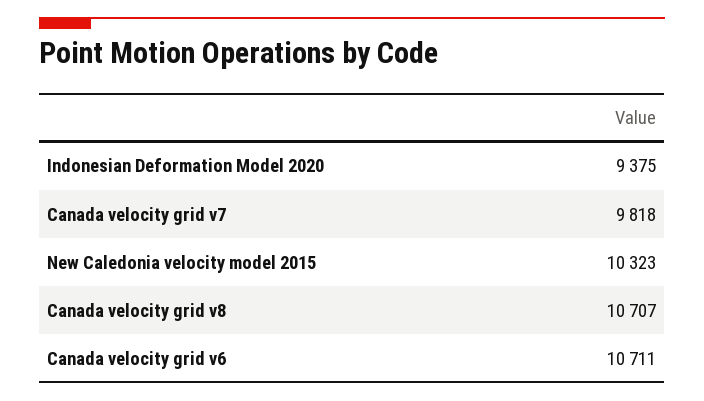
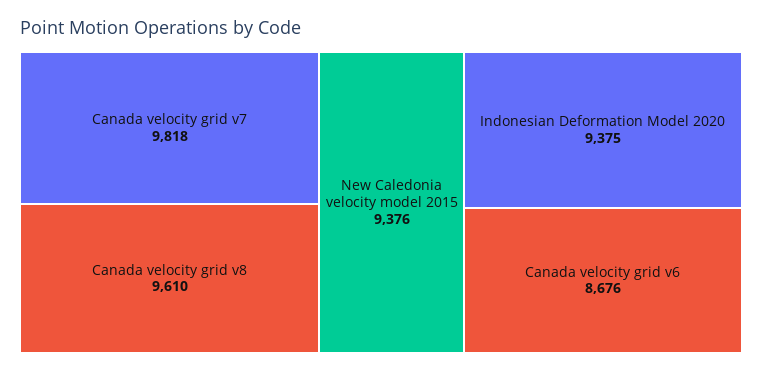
New Caledonia velocity model 2015: 10323 -> 9376
Canada velocity grid v8: 10707 -> 9610
Canada velocity grid v6: 10711 -> 8676

